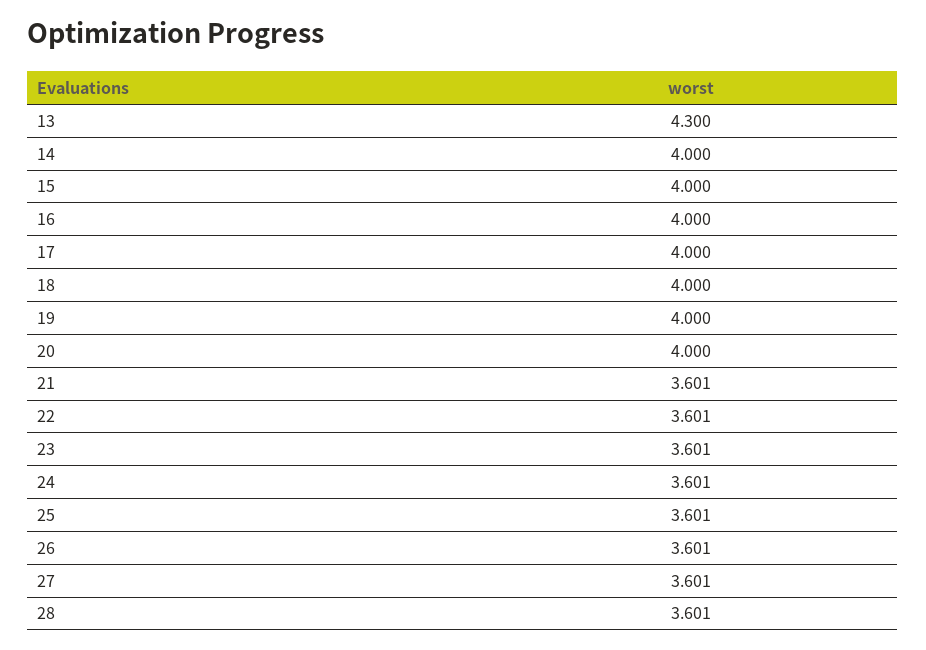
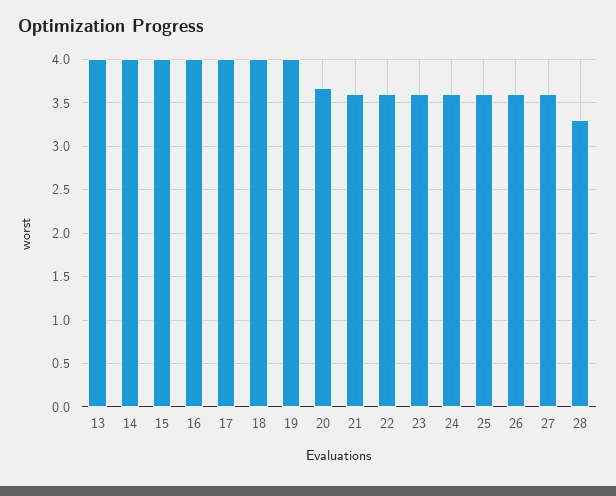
13: 4.3 -> 4
20: 4 -> 3.7
28: 3.601 -> 3.3

